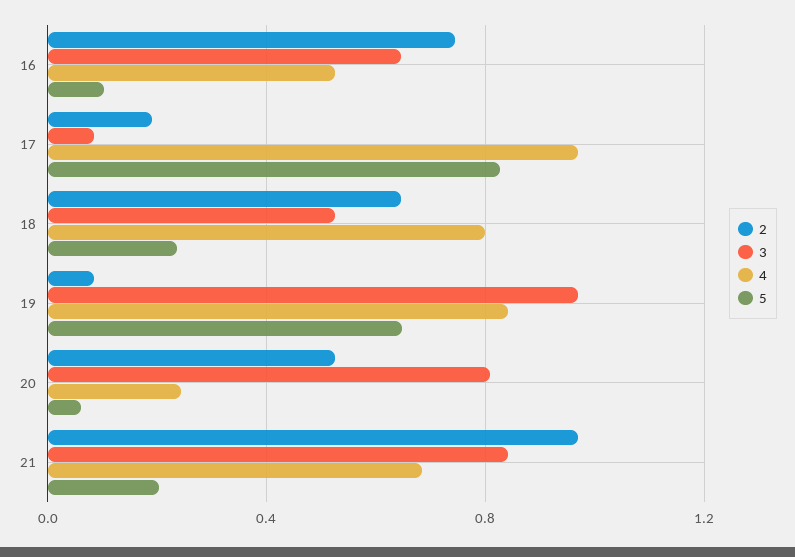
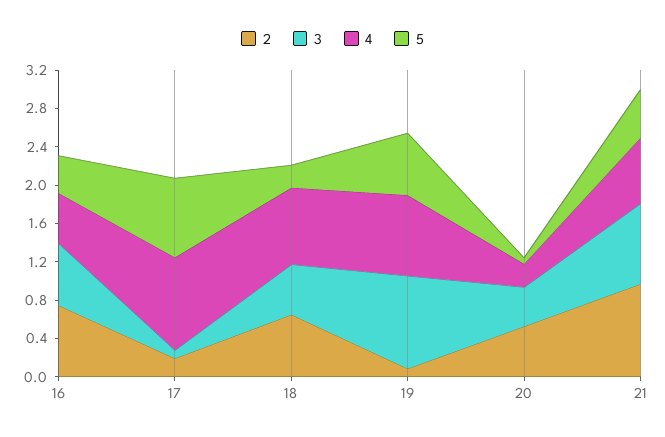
5, 16: 0.1 -> 0.4
3, 20: 0.8 -> 0.4
5, 21: 0.2 -> 0.5

